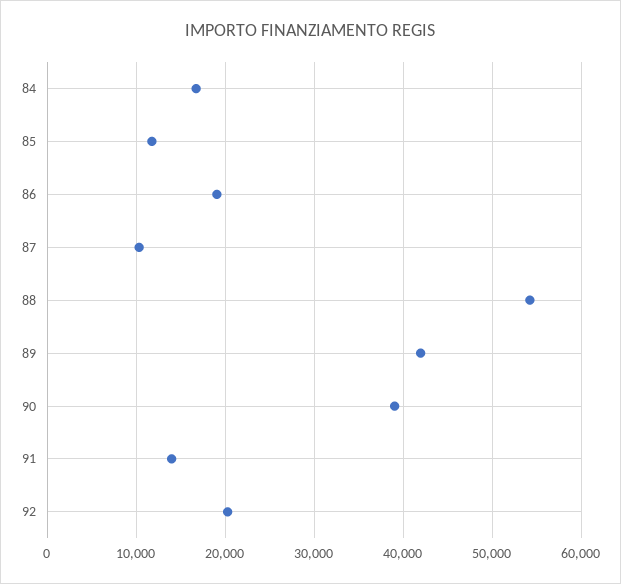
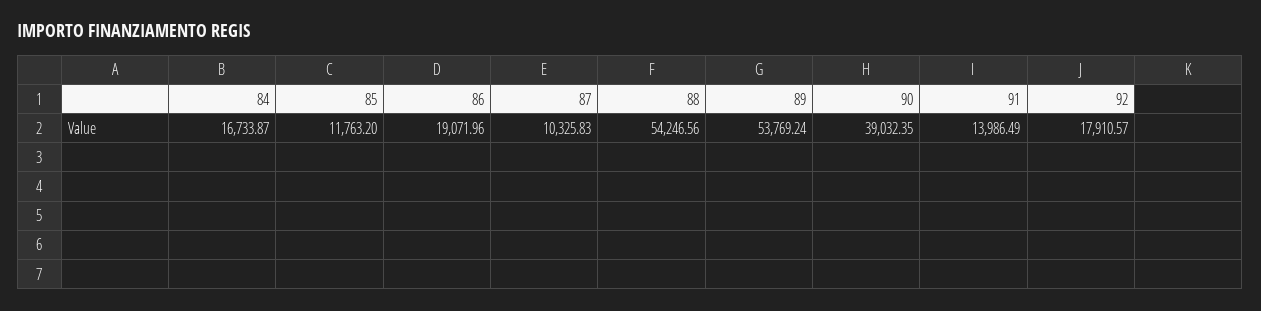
89: 42000 -> 53769.24
92: 20000 -> 17910.57

